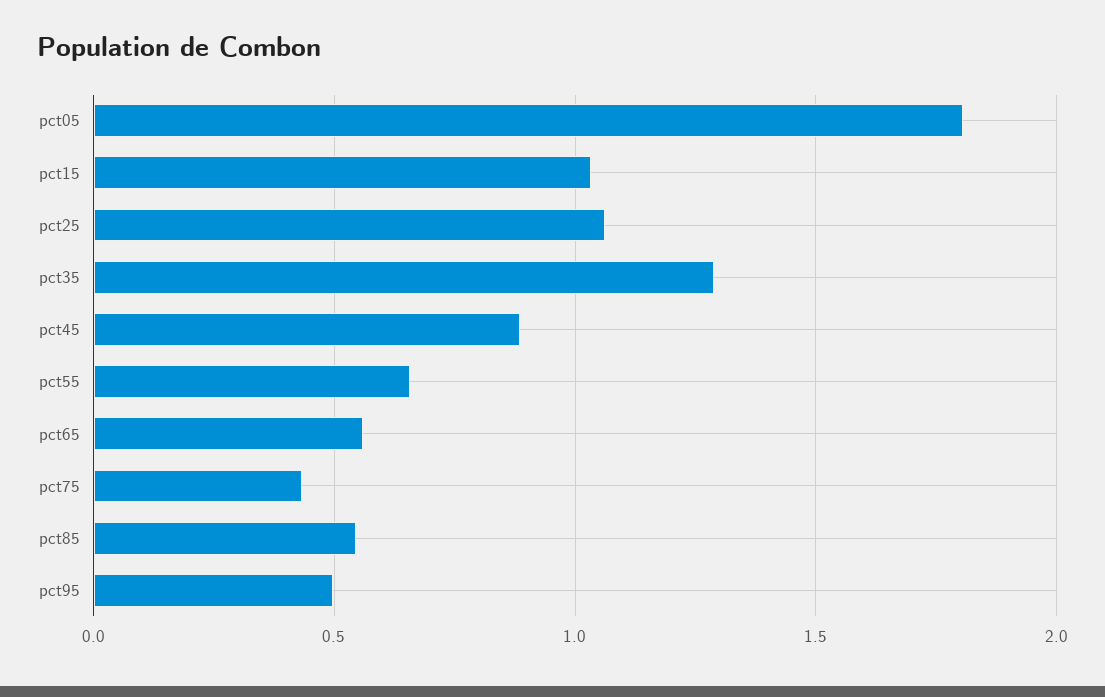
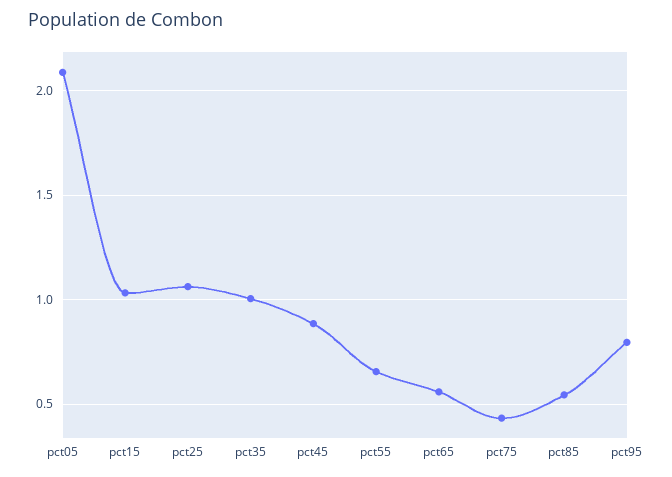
pct05: 1.8 -> 2.1
pct35: 1.3 -> 1
pct95: 0.5 -> 0.8

